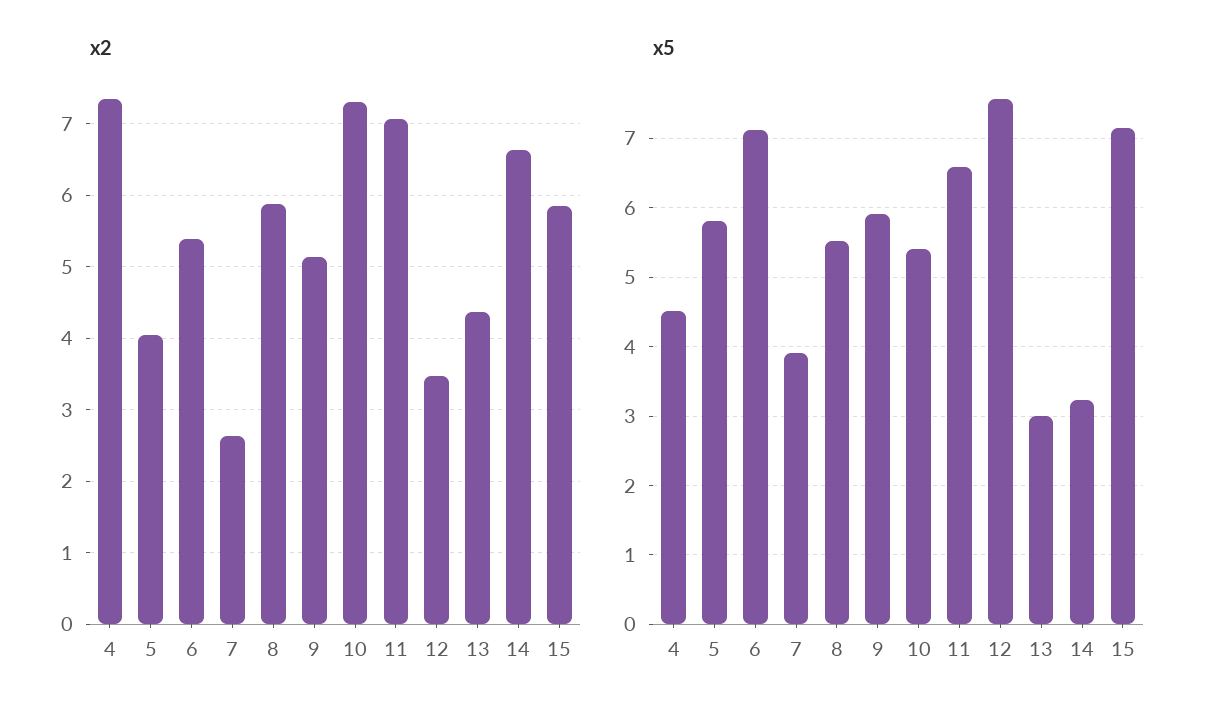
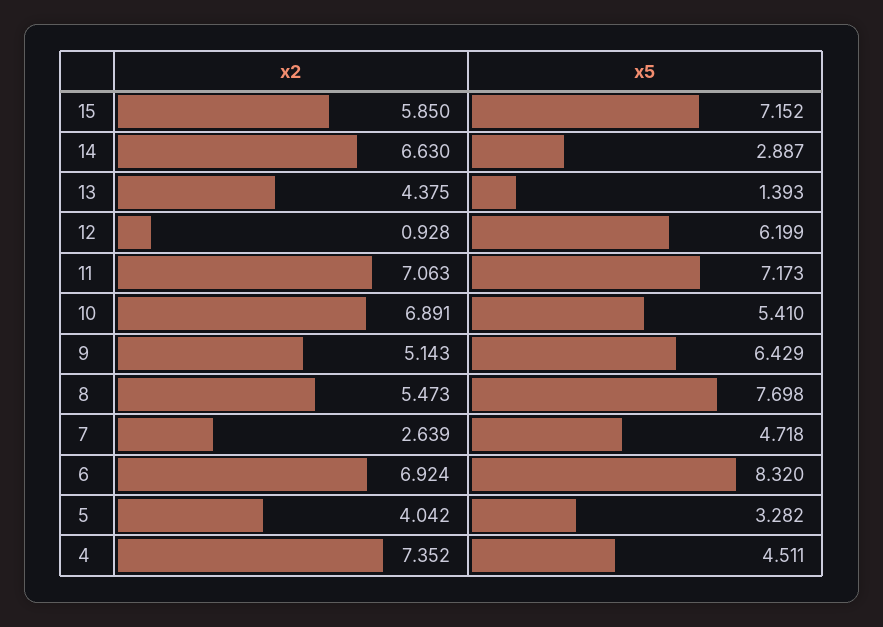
x2, 6: 5.4 -> 6.924
x2, 8: 5.9 -> 5.473
x2, 10: 7.3 -> 6.891
x2, 12: 3.5 -> 0.928
x5, 5: 5.8 -> 3.282
x5, 6: 7.1 -> 8.32
x5, 7: 3.9 -> 4.718
x5, 8: 5.5 -> 7.698
x5, 9: 5.9 -> 6.429
x5, 11: 6.6 -> 7.173
x5, 12: 7.6 -> 6.199
x5, 13: 3 -> 1.393
x5, 14: 3.2 -> 2.887

